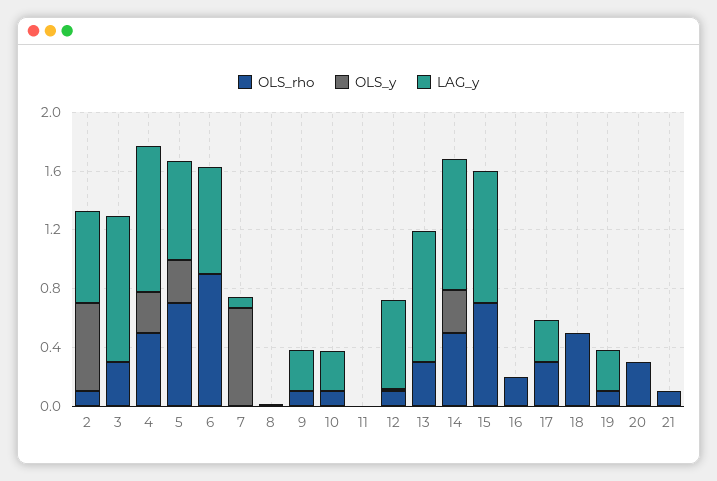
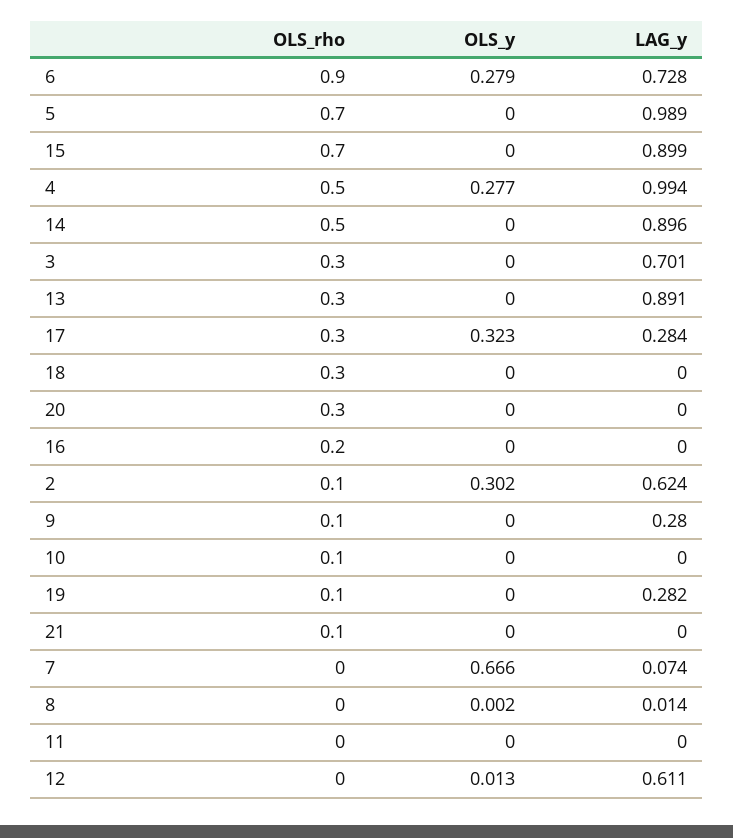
OLS_y, 2: 0.6 -> 0.302
LAG_y, 3: 1 -> 0.701
OLS_y, 5: 0.3 -> 0
LAG_y, 5: 0.7 -> 0.989
OLS_y, 6: 0 -> 0.279
LAG_y, 10: 0.3 -> 0
OLS_rho, 12: 0.1 -> 0
OLS_y, 14: 0.3 -> 0
OLS_y, 17: 0 -> 0.323
OLS_rho, 18: 0.5 -> 0.3

